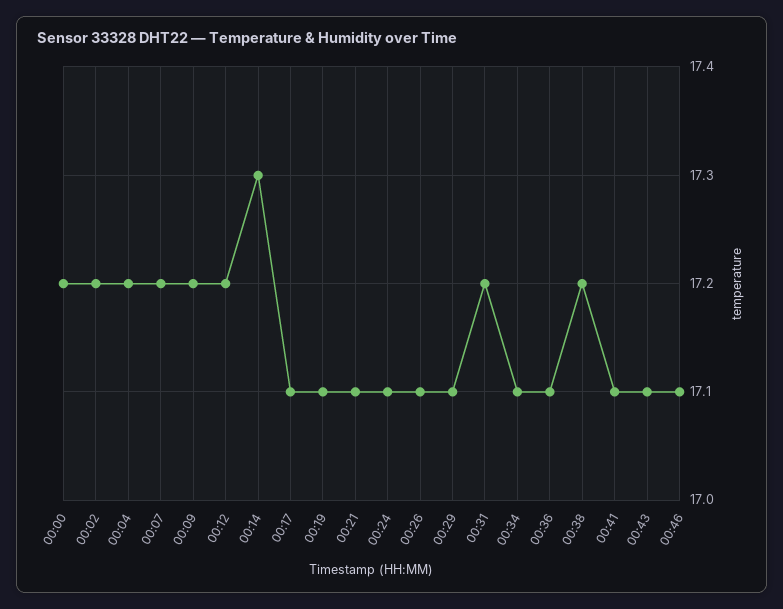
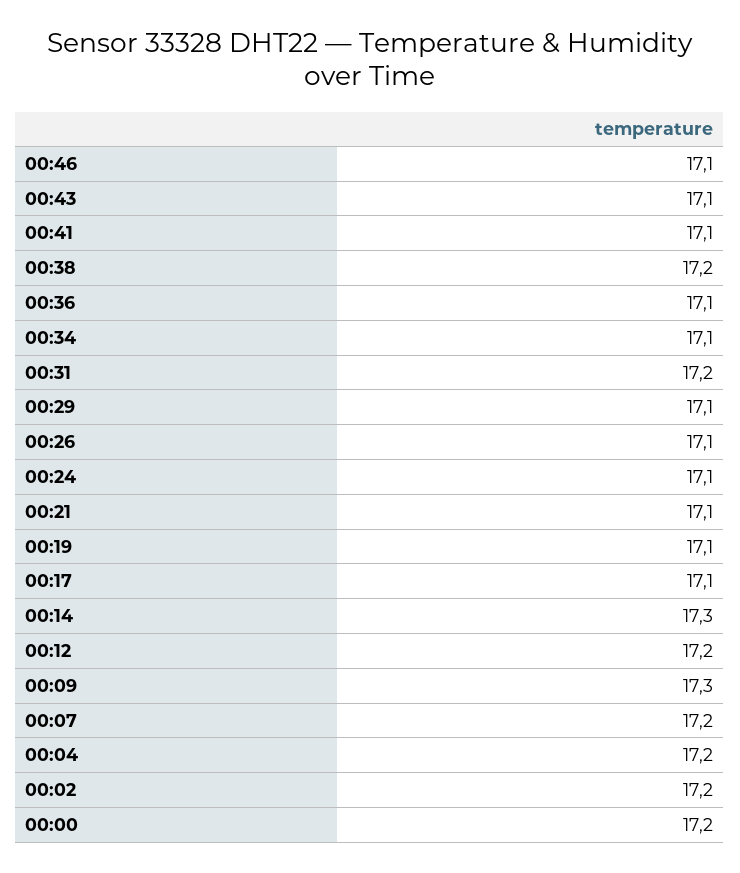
00:09: 17.2 -> 17.3

